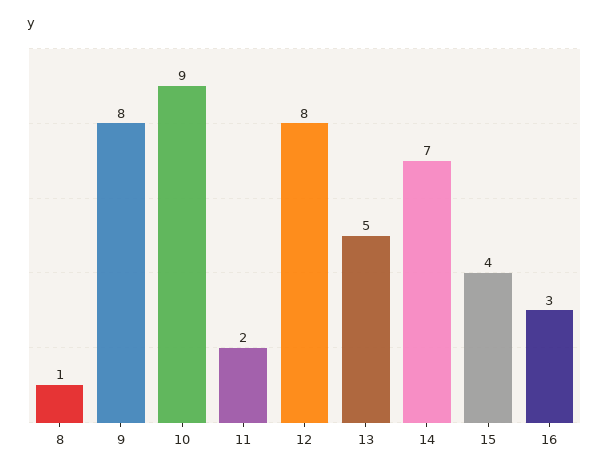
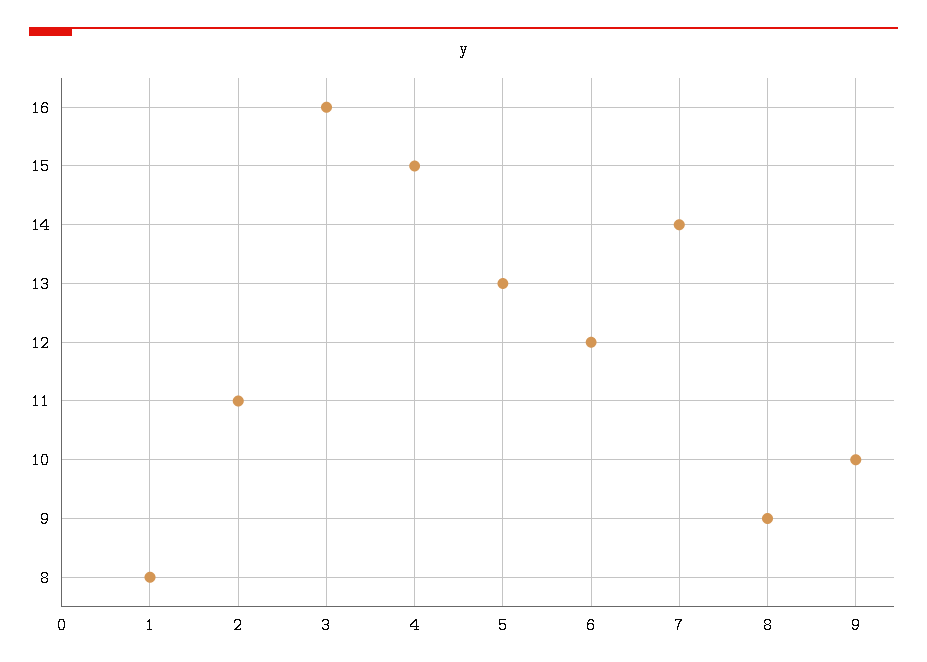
12: 8 -> 6

